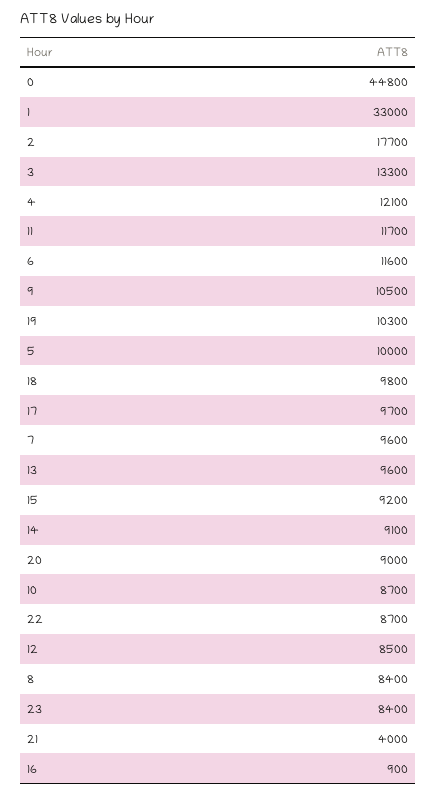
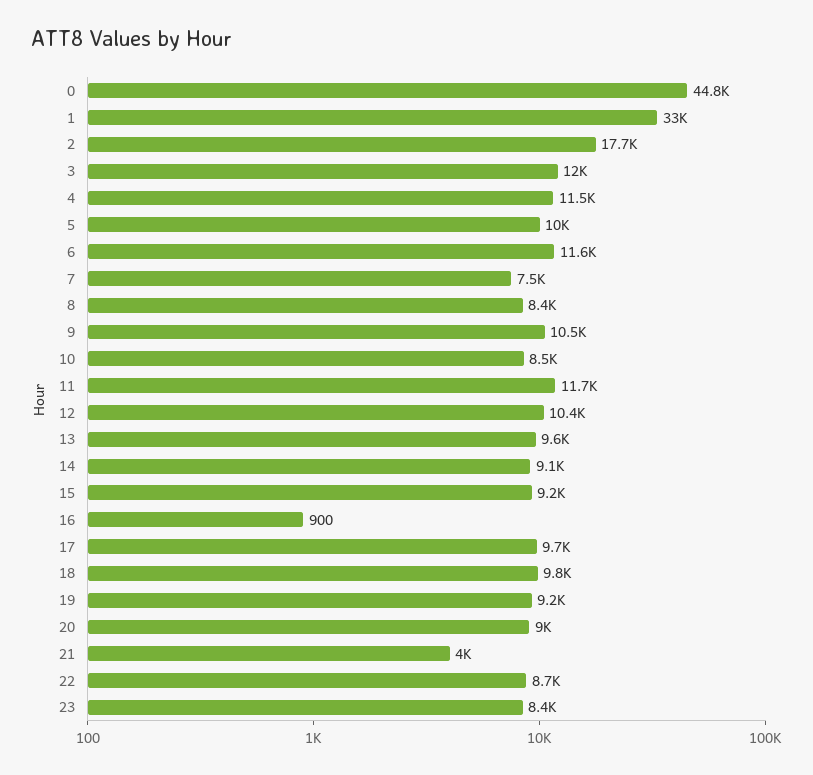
3: 13300 -> 12000
4: 12100 -> 11500
19: 10300 -> 9200
7: 9600 -> 7500
10: 8700 -> 8500
12: 8500 -> 10400

